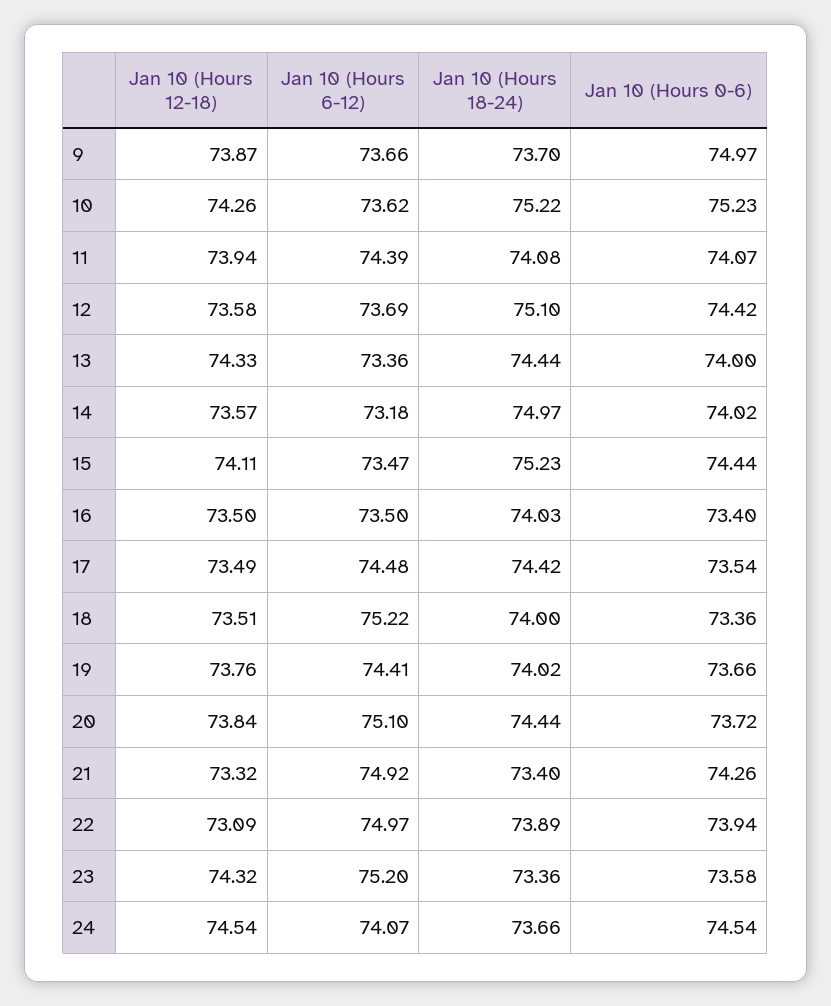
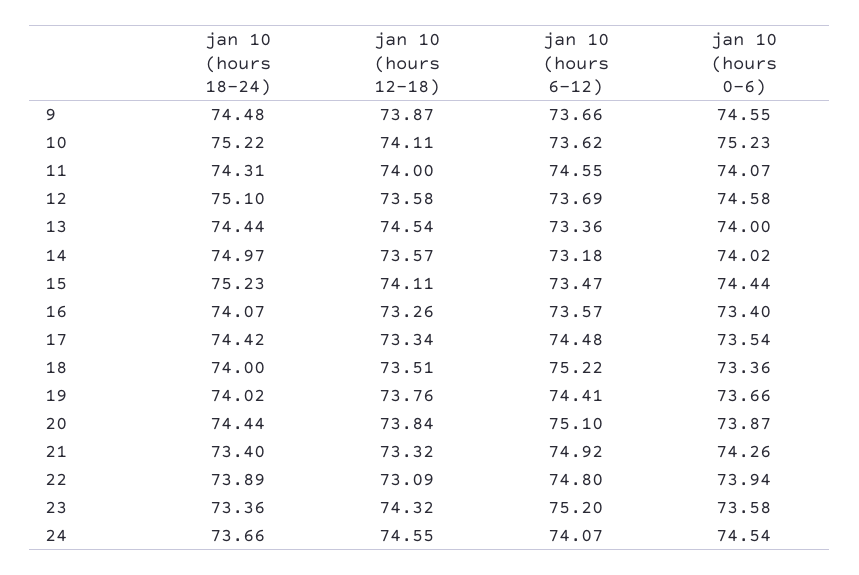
Jan 10 (Hours 18-24), 9: 73.7 -> 74.48
Jan 10 (Hours 0-6), 9: 74.97 -> 74.55
Jan 10 (Hours 12-18), 10: 74.26 -> 74.11
Jan 10 (Hours 12-18), 11: 73.94 -> 74
Jan 10 (Hours 6-12), 11: 74.39 -> 74.55
Jan 10 (Hours 18-24), 11: 74.08 -> 74.31
Jan 10 (Hours 0-6), 12: 74.42 -> 74.58
Jan 10 (Hours 12-18), 13: 74.33 -> 74.54
Jan 10 (Hours 12-18), 16: 73.5 -> 73.26
Jan 10 (Hours 6-12), 16: 73.5 -> 73.57
Jan 10 (Hours 18-24), 16: 74.03 -> 74.07
Jan 10 (Hours 12-18), 17: 73.49 -> 73.34
Jan 10 (Hours 0-6), 20: 73.72 -> 73.87
Jan 10 (Hours 6-12), 22: 74.97 -> 74.8
Jan 10 (Hours 12-18), 24: 74.54 -> 74.55

